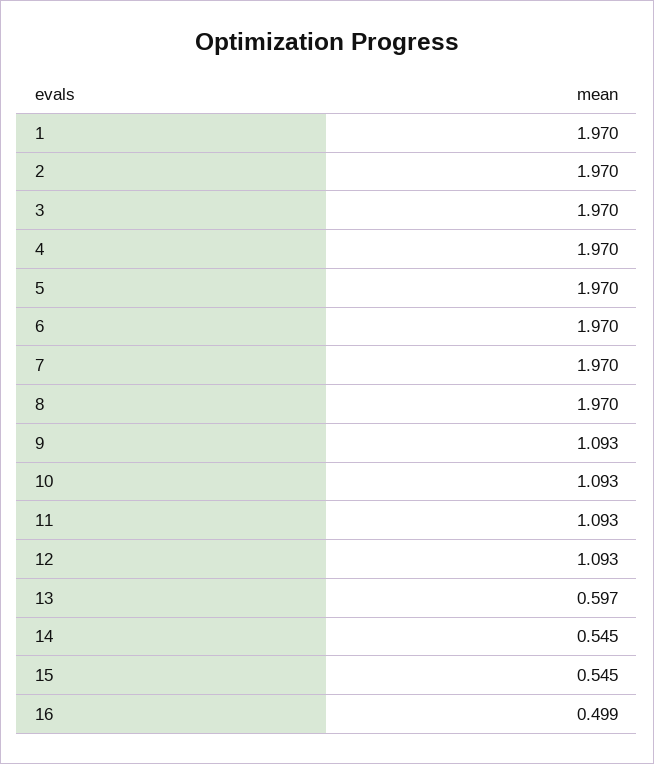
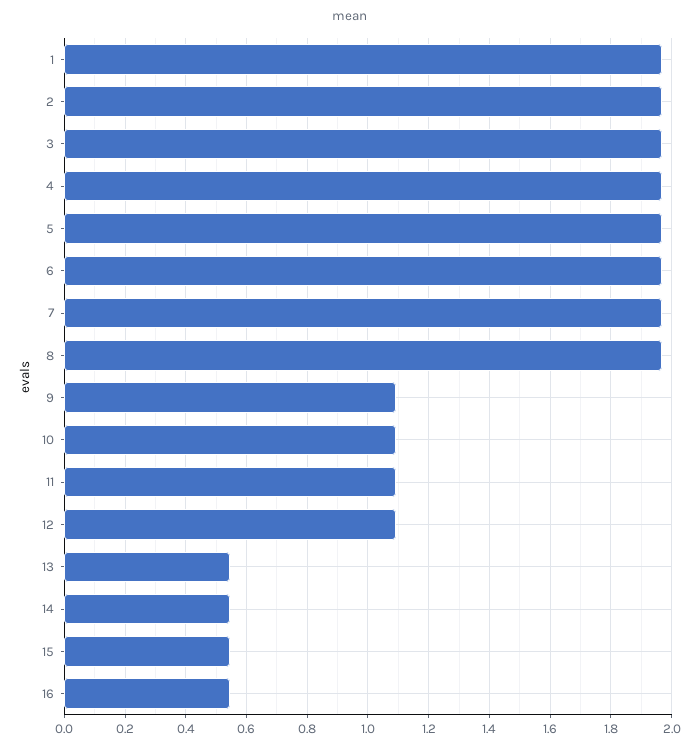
13: 0.597 -> 0.54
16: 0.499 -> 0.54

